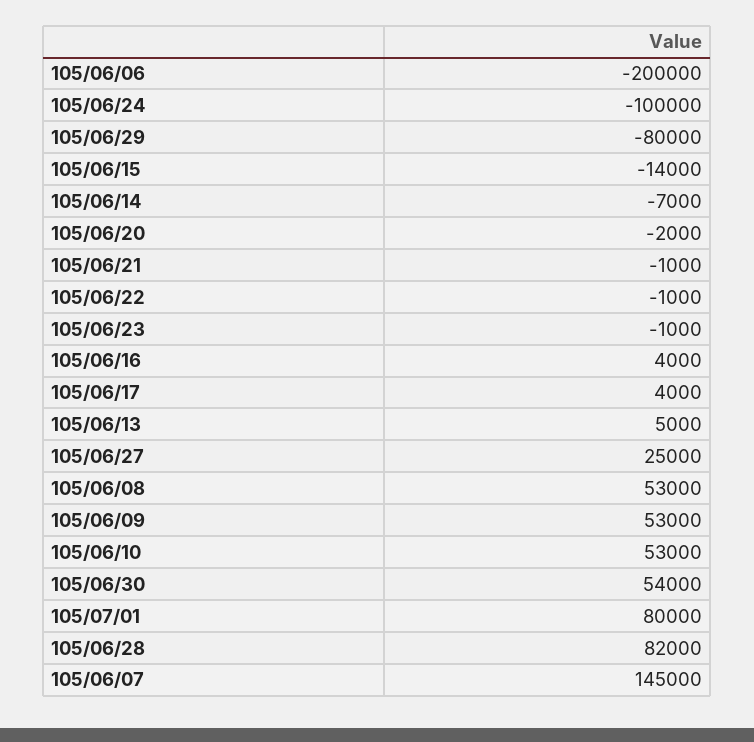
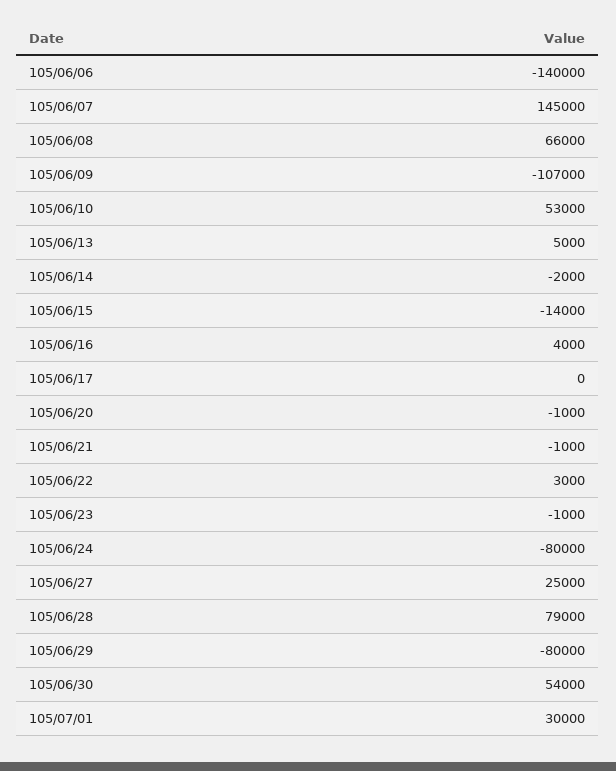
105/06/06: -200000 -> -140000
105/06/24: -100000 -> -80000
105/06/14: -7000 -> -2000
105/06/20: -2000 -> -1000
105/06/22: -1000 -> 3000
105/06/17: 4000 -> 0
105/06/08: 53000 -> 66000
105/06/09: 53000 -> -107000
105/07/01: 80000 -> 30000
105/06/28: 82000 -> 79000

